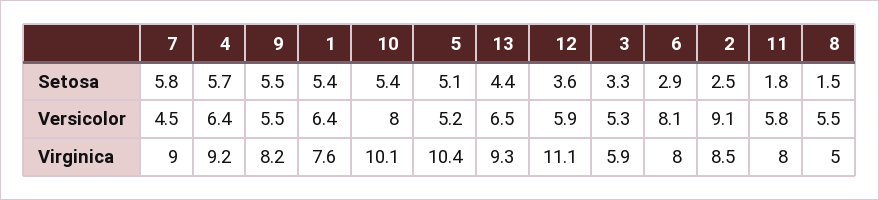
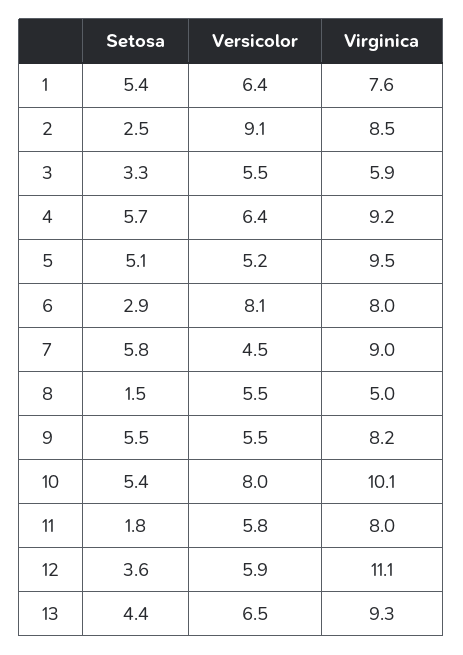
3, Versicolor: 5.3 -> 5.5
5, Virginica: 10.4 -> 9.5

